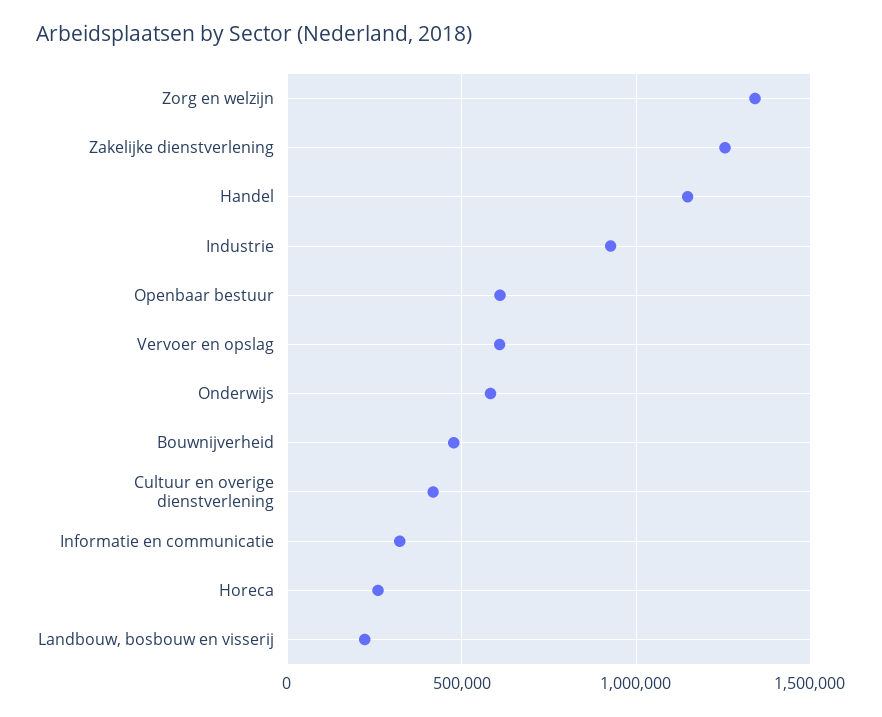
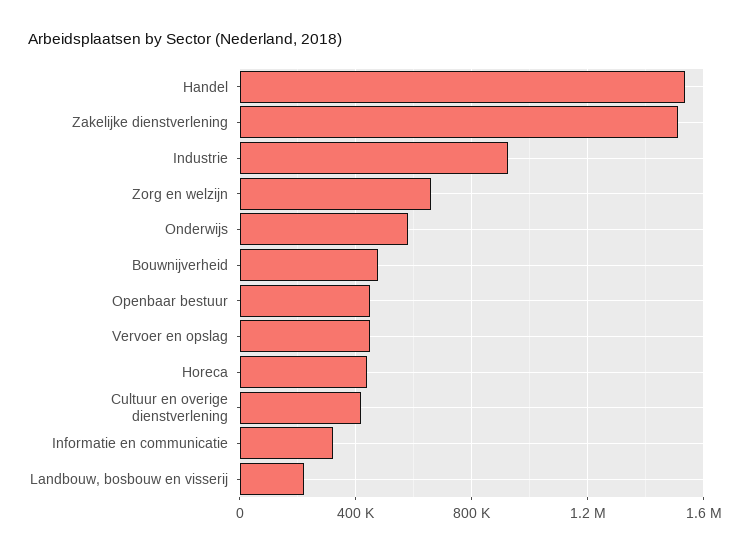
Zorg en welzijn: 1350000 -> 650000
Zakelijke dienstverlening: 1250000 -> 1500000
Handel: 1150000 -> 1550000
Openbaar bestuur: 600000 -> 450000
Vervoer en opslag: 600000 -> 450000
Horeca: 250000 -> 450000

